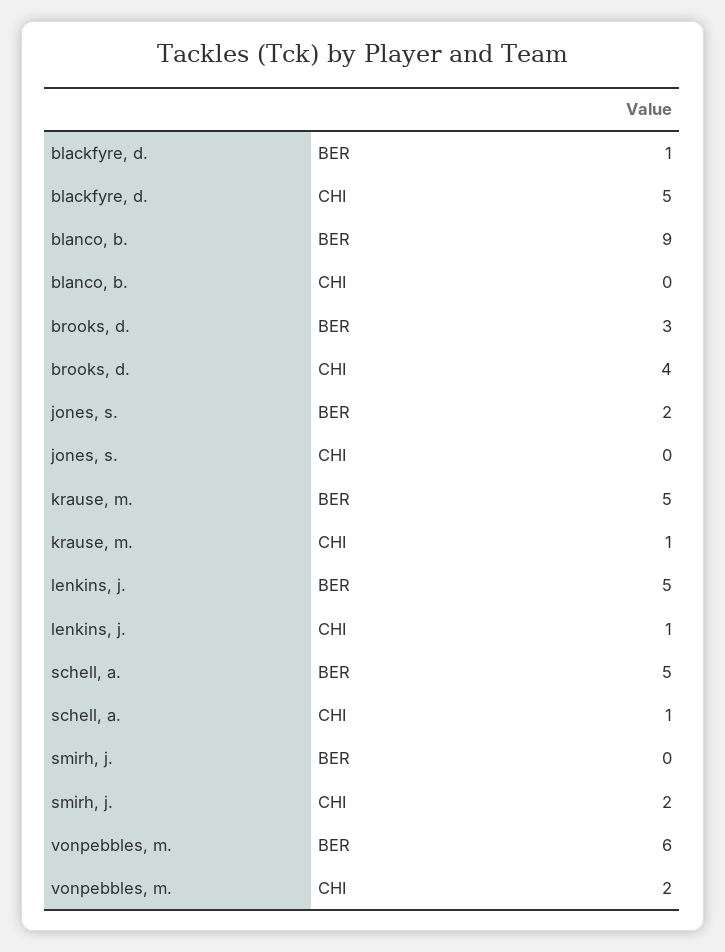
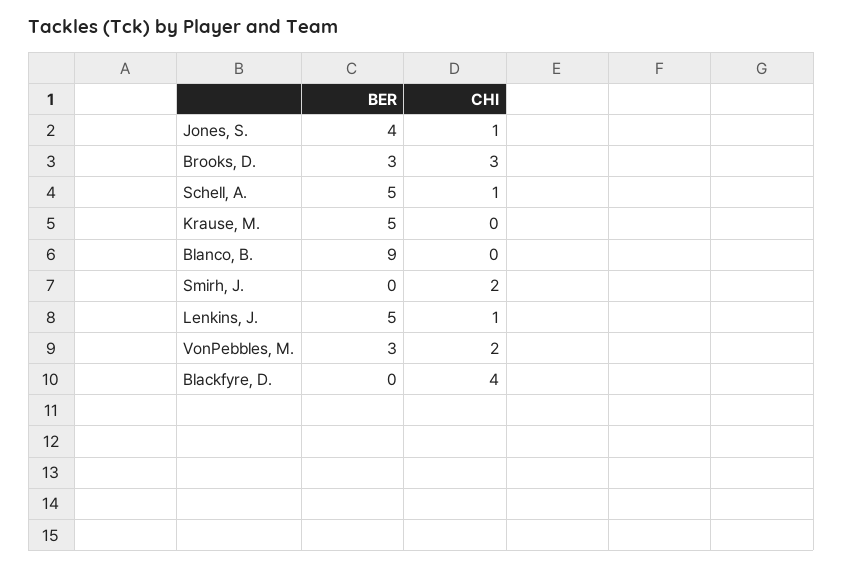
blackfyre, d., BER: 1 -> 0
blackfyre, d., CHI: 5 -> 4
brooks, d., CHI: 4 -> 3
jones, s., BER: 2 -> 4
jones, s., CHI: 0 -> 1
krause, m., CHI: 1 -> 0
vonpebbles, m., BER: 6 -> 3

